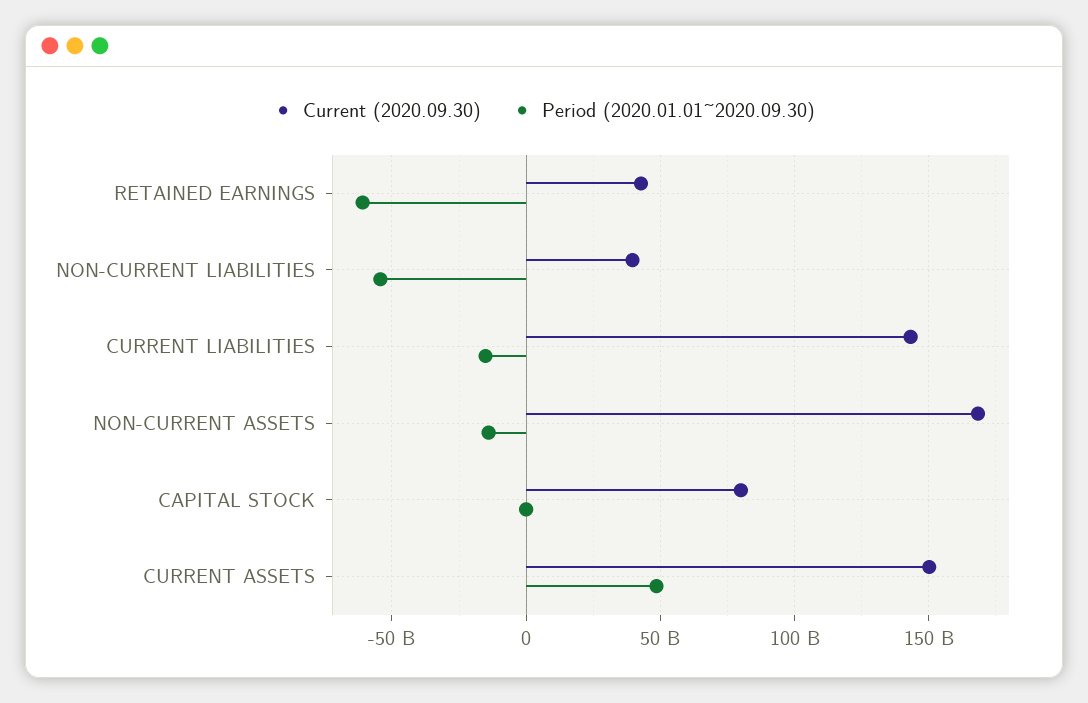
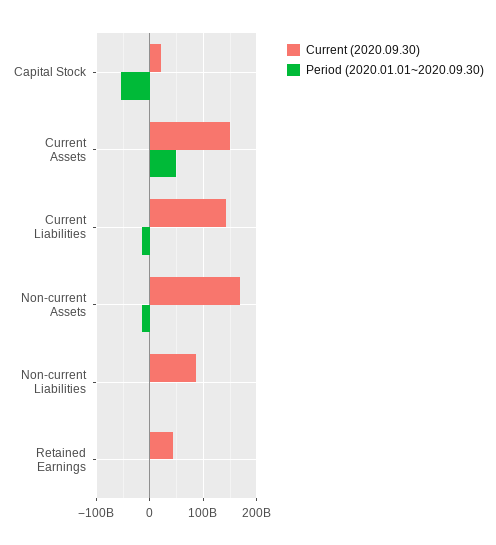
Period (2020.01.01~2020.09.30), RETAINED EARNINGS: -60000000000 -> 0
Current (2020.09.30), NON-CURRENT LIABILITIES: 40000000000 -> 80000000000
Period (2020.01.01~2020.09.30), NON-CURRENT LIABILITIES: -55000000000 -> 0
Current (2020.09.30), CAPITAL STOCK: 80000000000 -> 20000000000
Period (2020.01.01~2020.09.30), CAPITAL STOCK: 0 -> -60000000000

